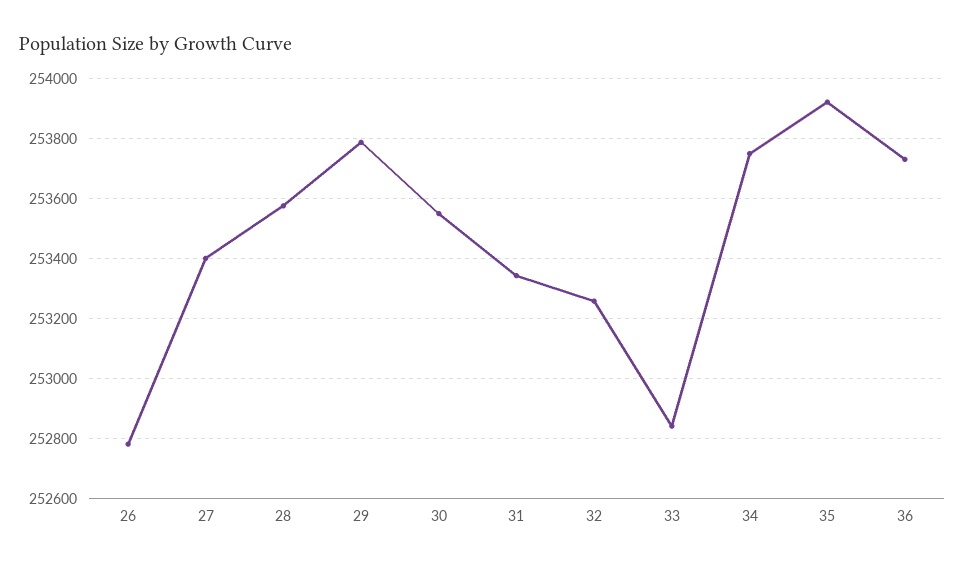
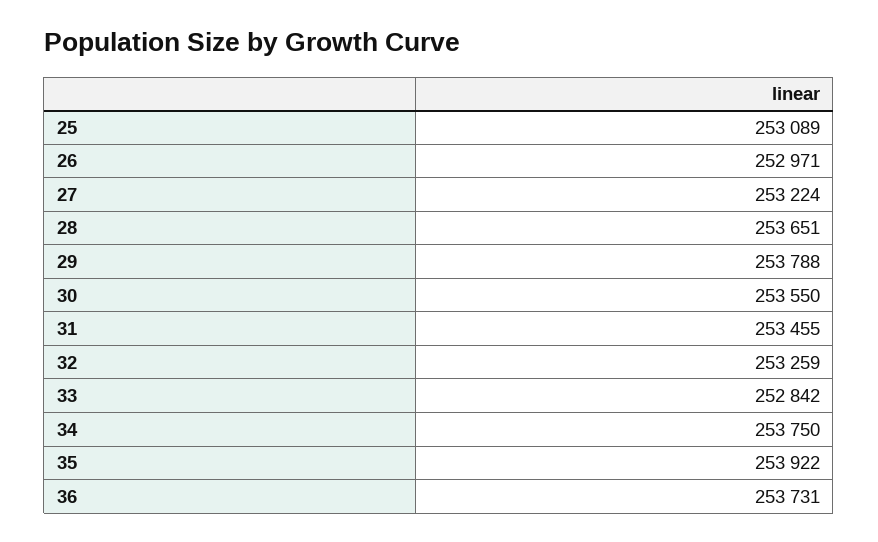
26: 252780 -> 252971
27: 253400 -> 253224
28: 253580 -> 253651
31: 253340 -> 253455
25: none -> 253089

